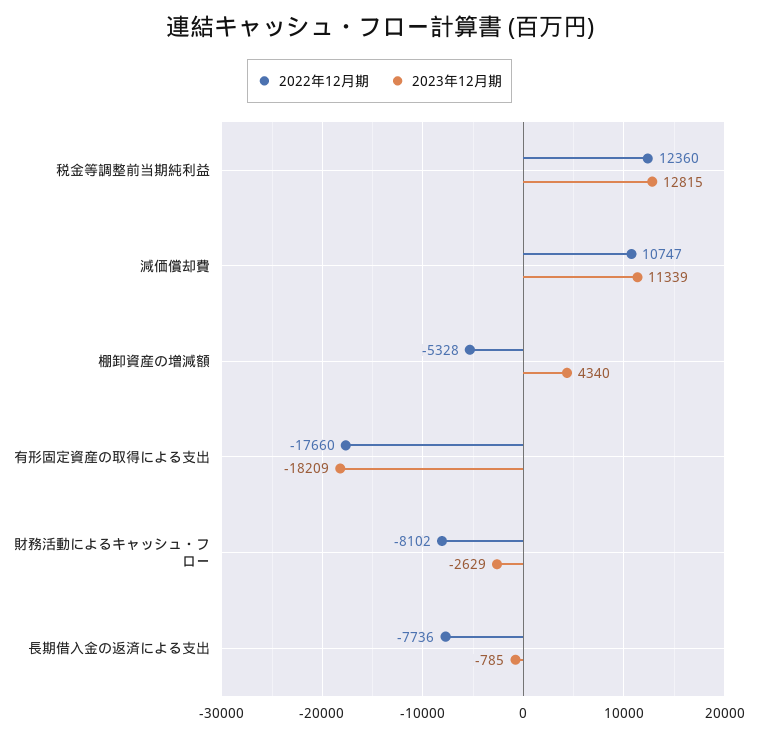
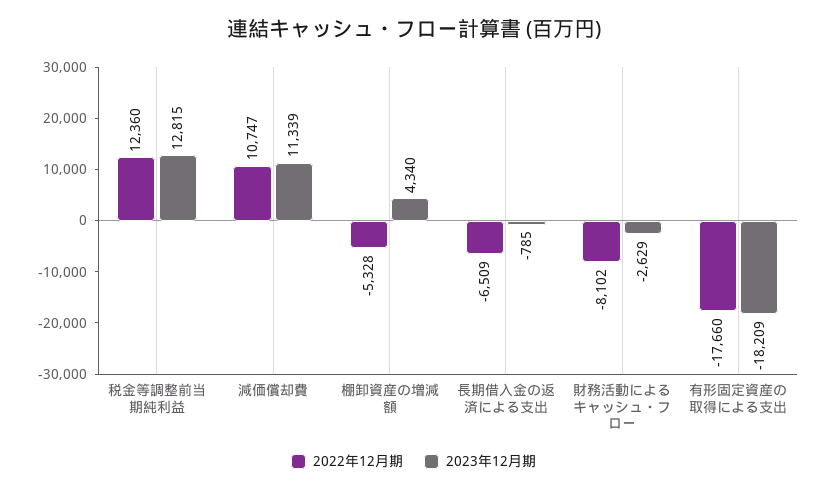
2022年12月期, 長期借入金の返済による支出: -7736 -> -6509

